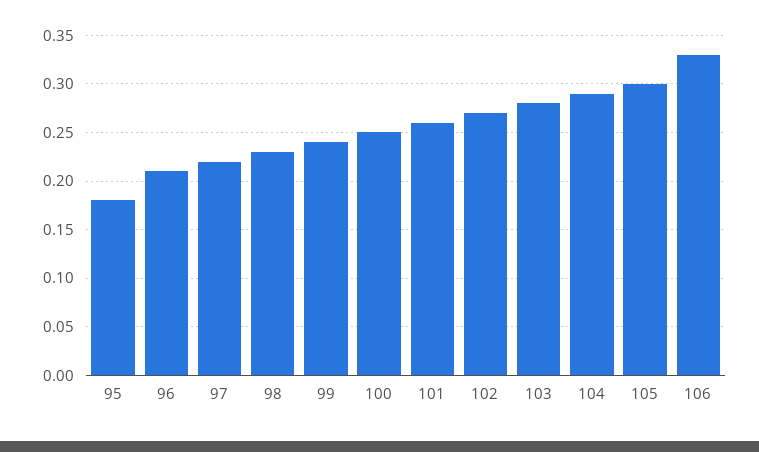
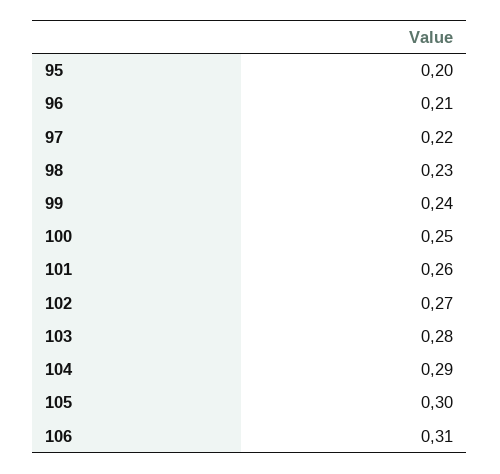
95: 0.18 -> 0.2
106: 0.33 -> 0.31

